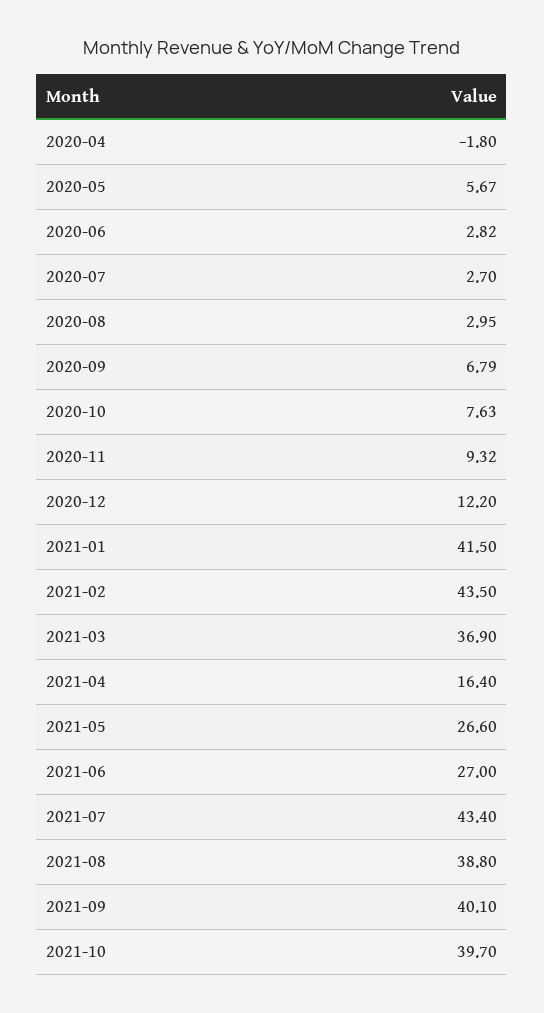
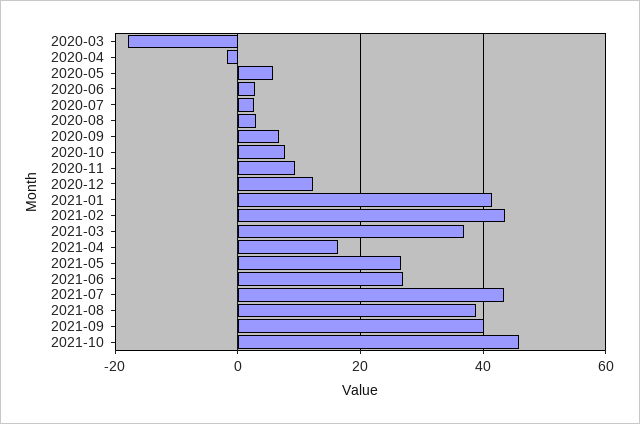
2021-10: 39.7 -> 46
2020-03: none -> -18

